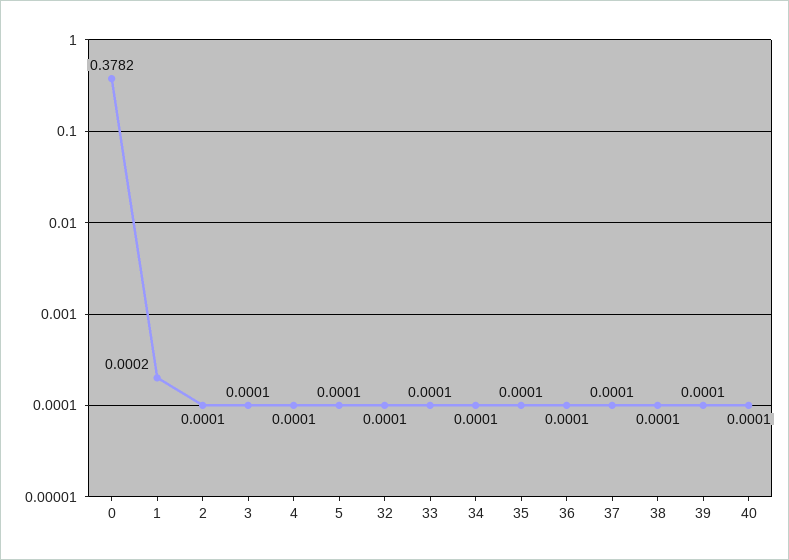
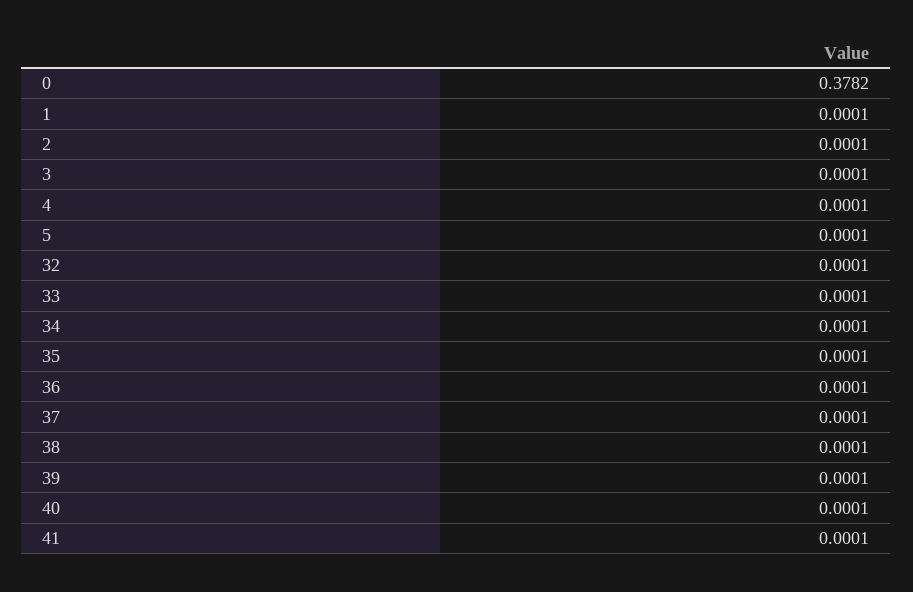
1: 0.0002 -> 0.0001
41: none -> 0.0001

